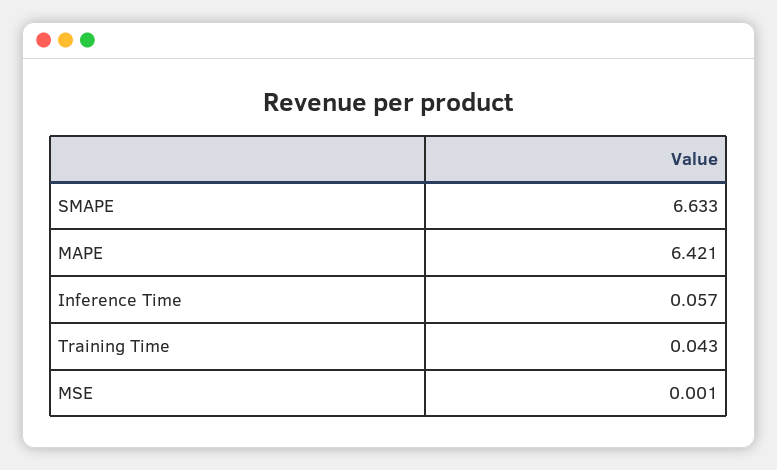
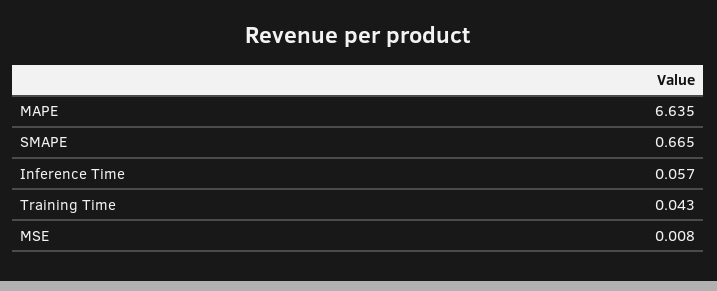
SMAPE: 6.633 -> 0.665
MAPE: 6.421 -> 6.635
MSE: 0.001 -> 0.008

